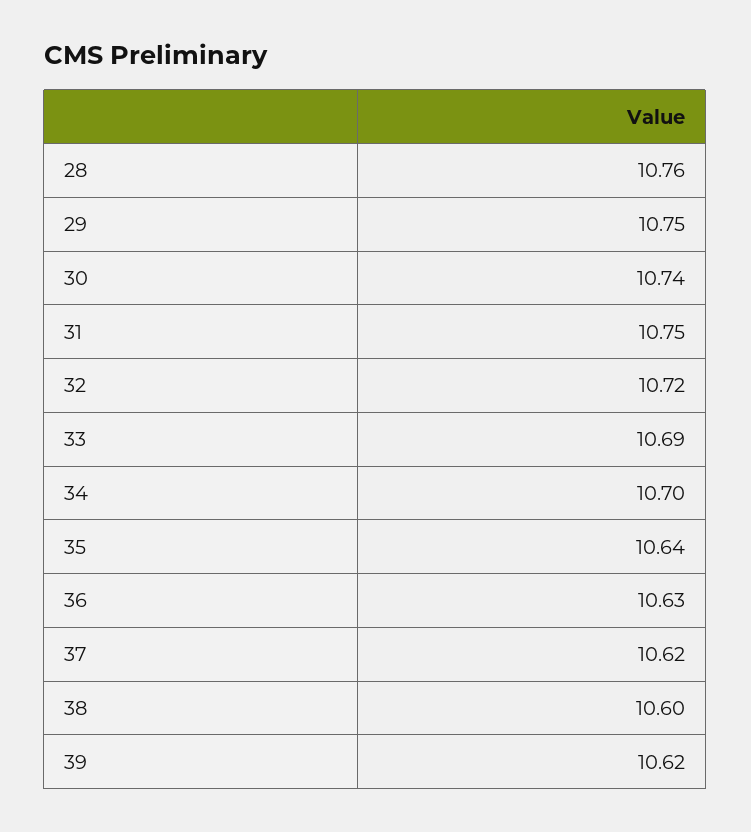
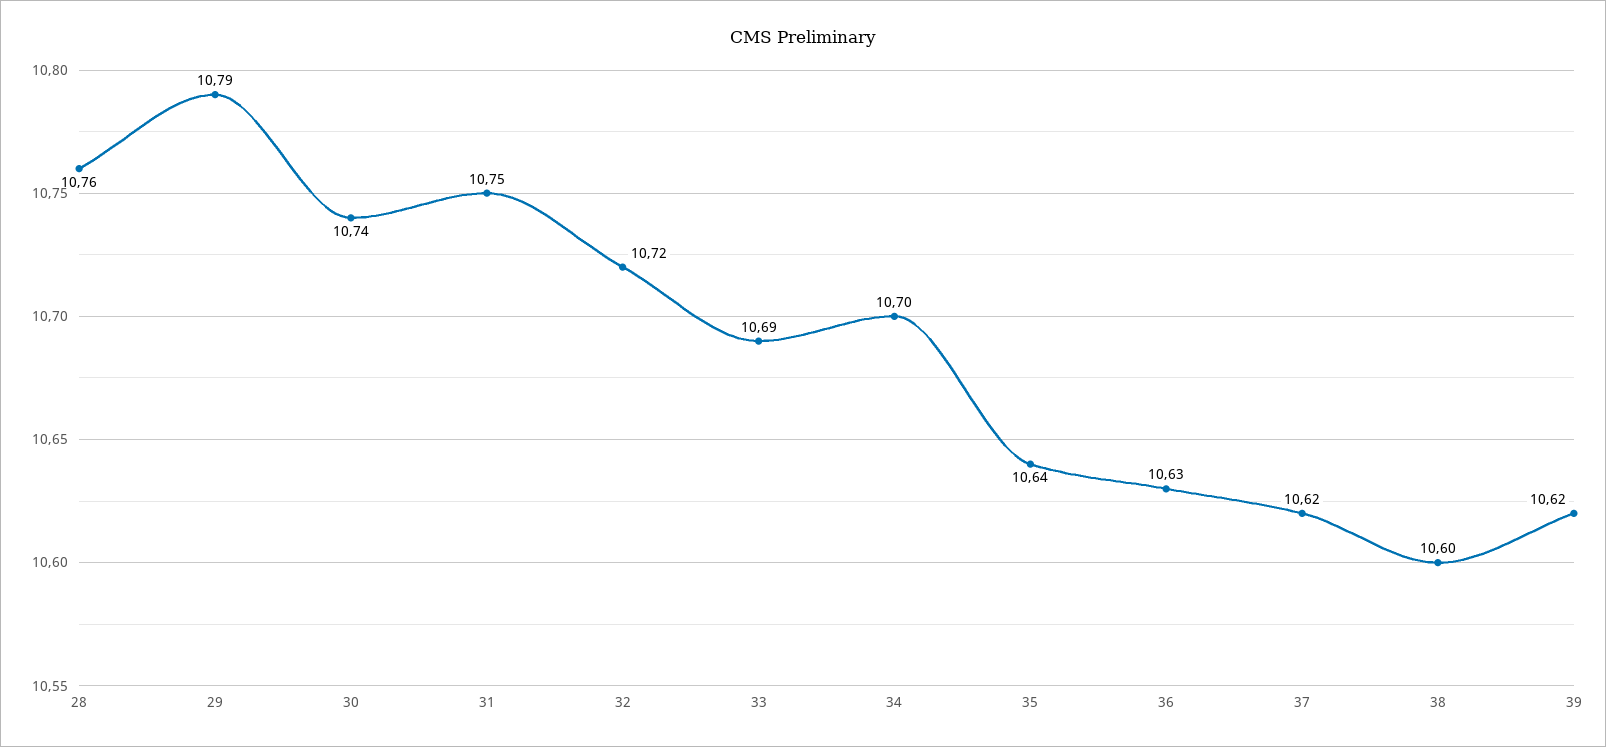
29: 10.75 -> 10.79

